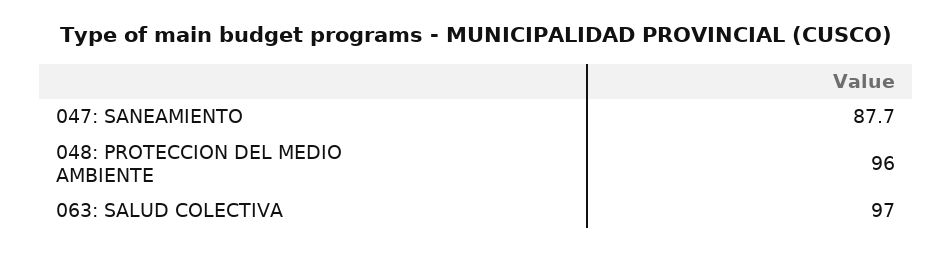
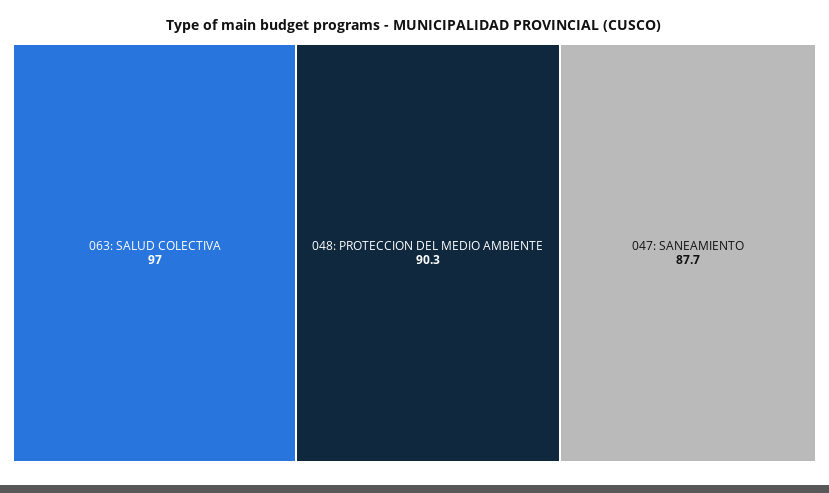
048: PROTECCION DEL MEDIO AMBIENTE: 96 -> 90.3

